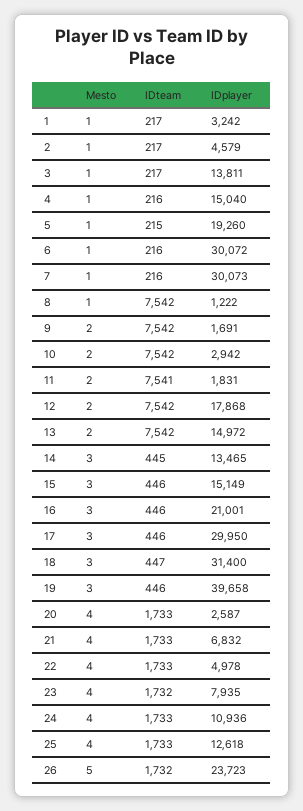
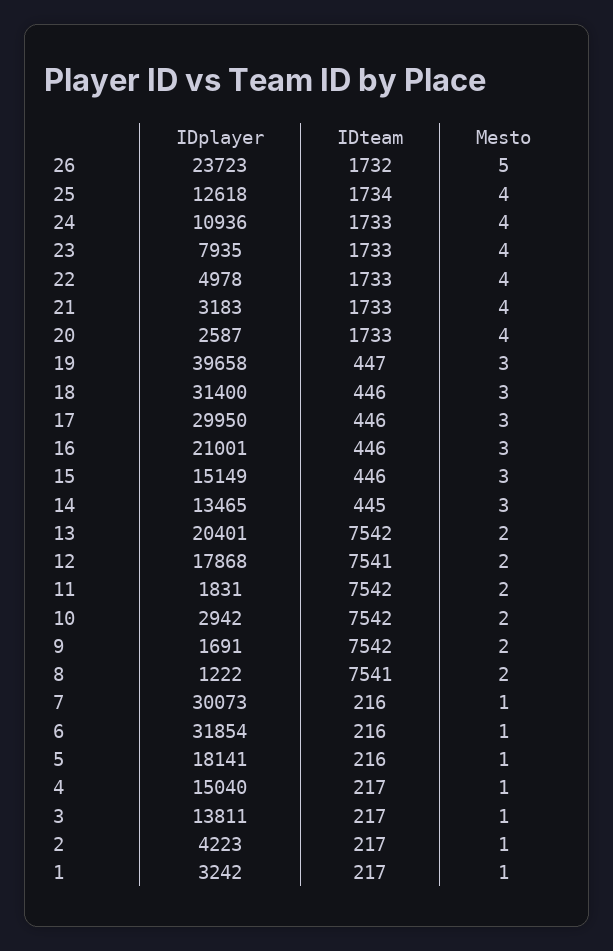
IDplayer, 2: 4579 -> 4223
IDteam, 4: 216 -> 217
IDteam, 5: 215 -> 216
IDplayer, 5: 19260 -> 18141
IDplayer, 6: 30072 -> 31854
Mesto, 8: 1 -> 2
IDteam, 8: 7542 -> 7541
IDteam, 11: 7541 -> 7542
IDteam, 12: 7542 -> 7541
IDplayer, 13: 14972 -> 20401
IDteam, 18: 447 -> 446
IDteam, 19: 446 -> 447
IDplayer, 21: 6832 -> 3183
IDteam, 23: 1732 -> 1733
IDteam, 25: 1733 -> 1734

